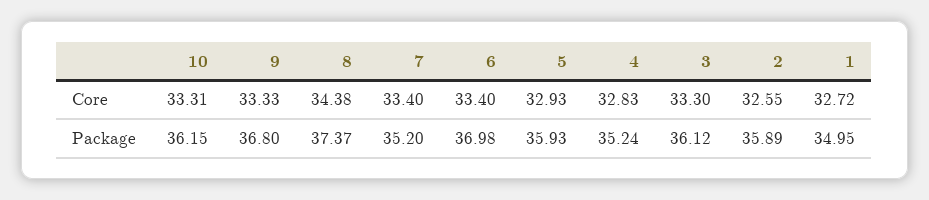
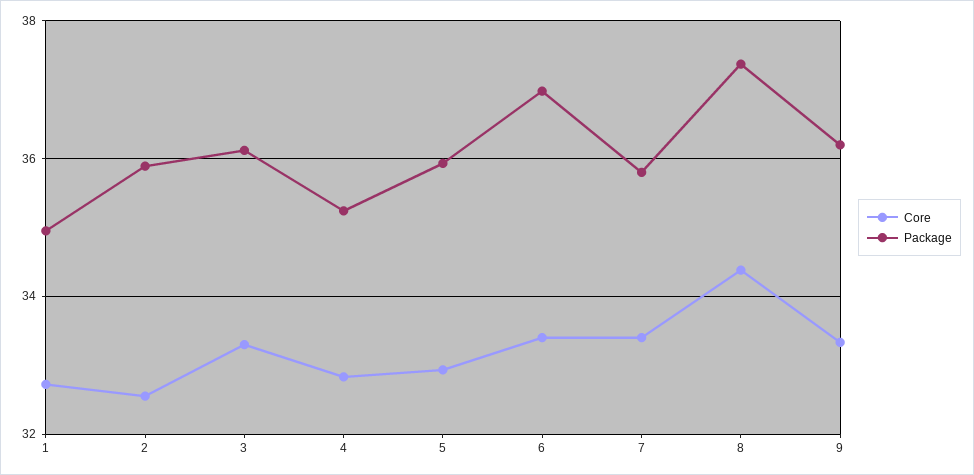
Core, 10: 33.31 -> none
Package, 10: 36.15 -> none
Package, 9: 36.8 -> 36.2
Package, 7: 35.2 -> 35.8

